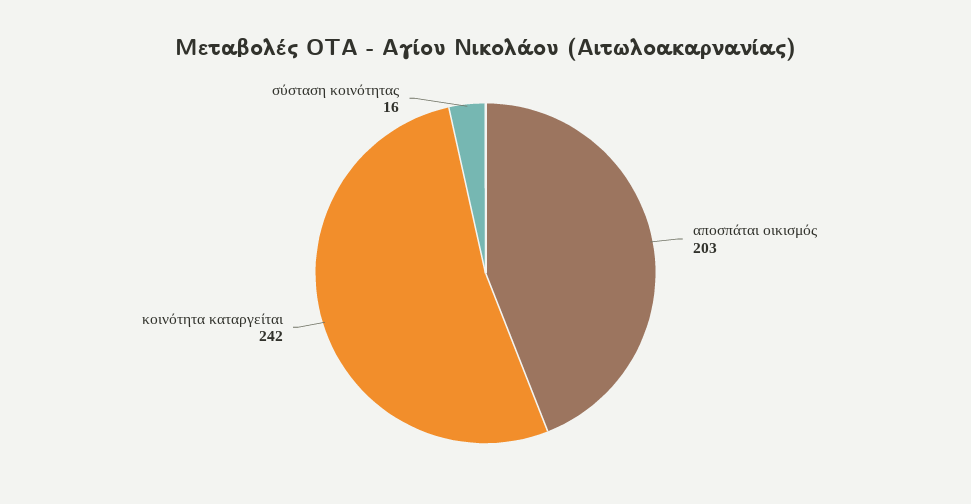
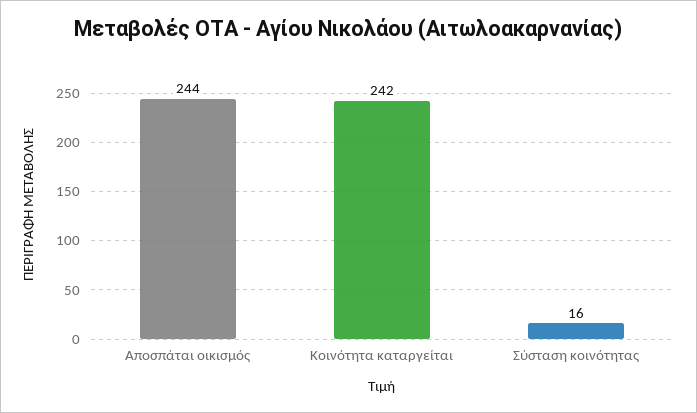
αποσπάται οικισμός: 203 -> 244

